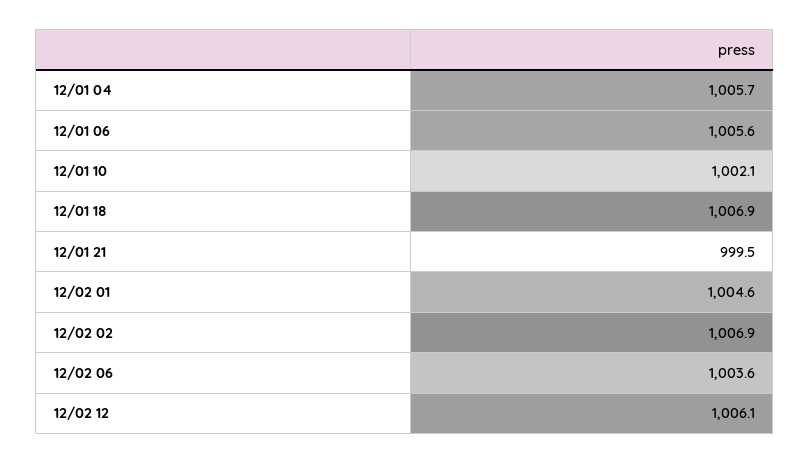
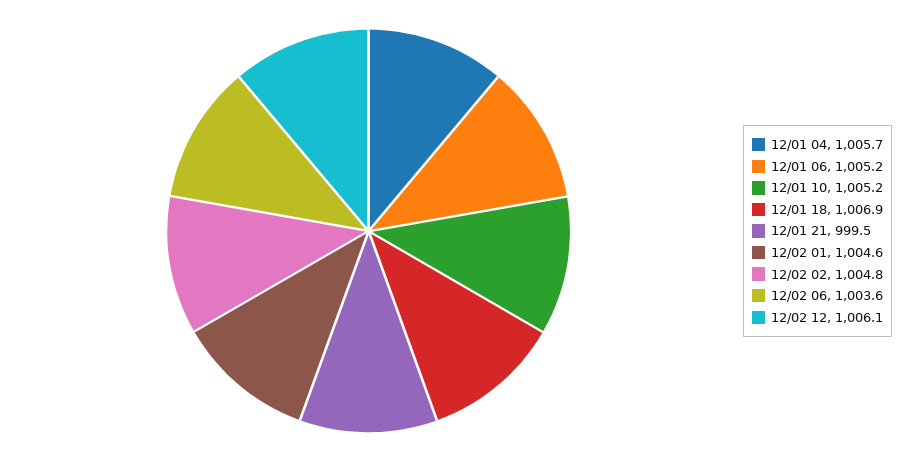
12/01 06: 1005.6 -> 1005.2
12/01 10: 1002.1 -> 1005.2
12/02 02: 1006.9 -> 1004.8

